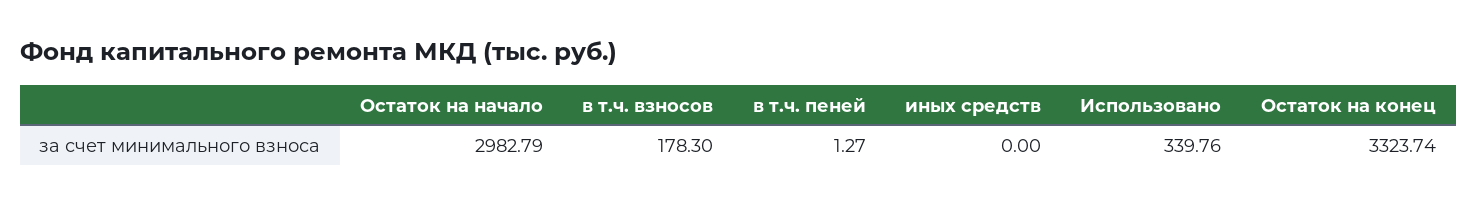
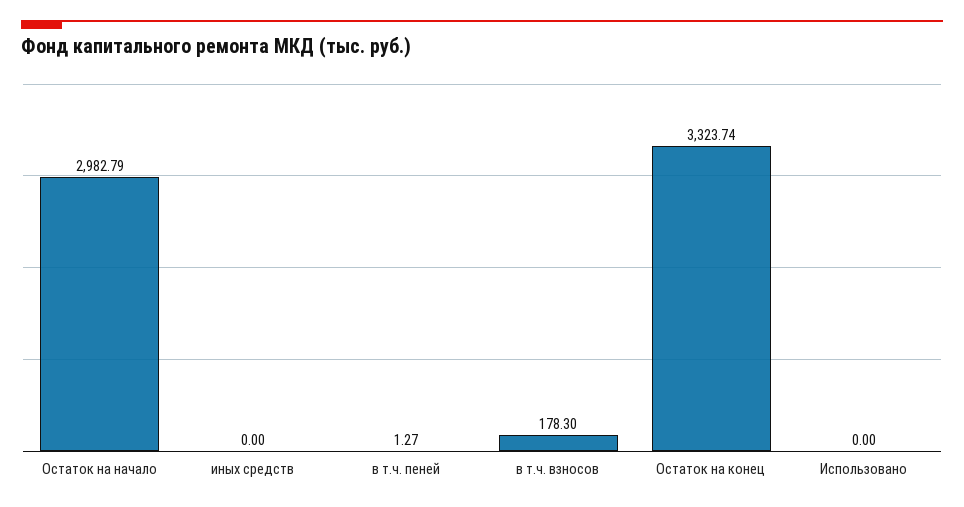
Использовано: 339.76 -> 0

